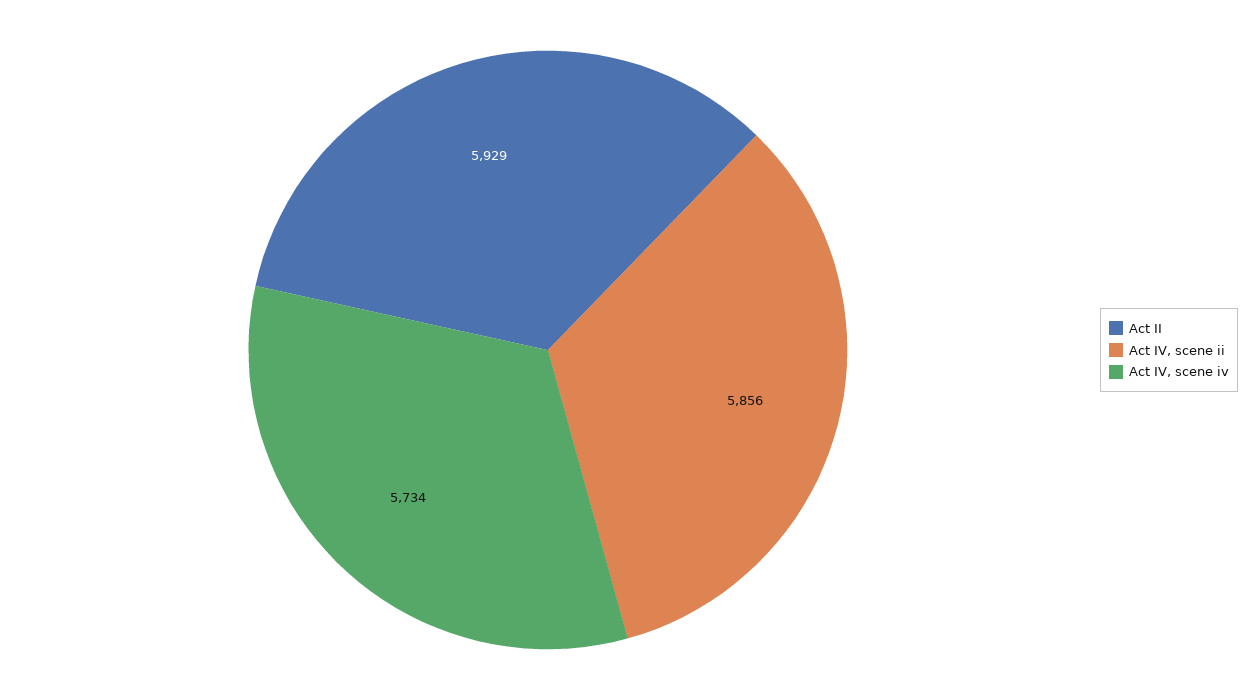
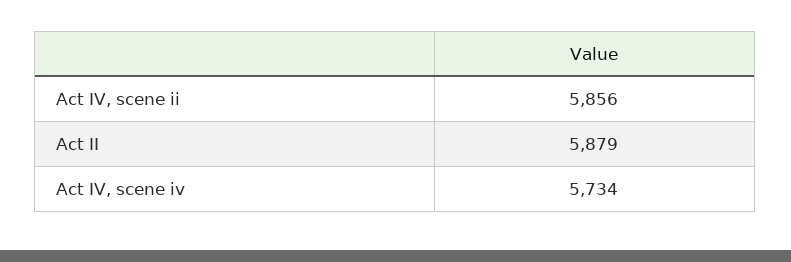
Act II: 5929 -> 5879

